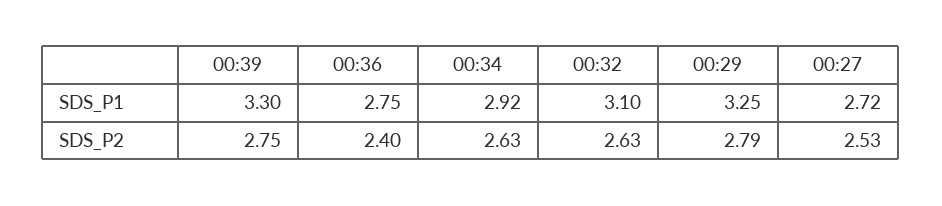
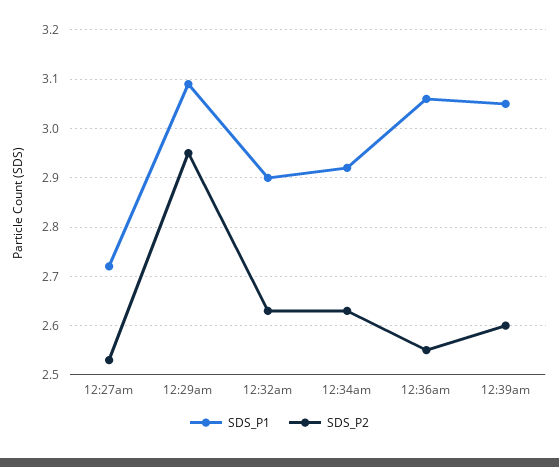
SDS_P1, 00:39: 3.3 -> 3.05
SDS_P1, 00:36: 2.75 -> 3.05
SDS_P1, 00:32: 3.1 -> 2.9
SDS_P1, 00:29: 3.25 -> 3.1
SDS_P2, 00:39: 2.75 -> 2.6
SDS_P2, 00:36: 2.4 -> 2.55
SDS_P2, 00:29: 2.79 -> 2.95

